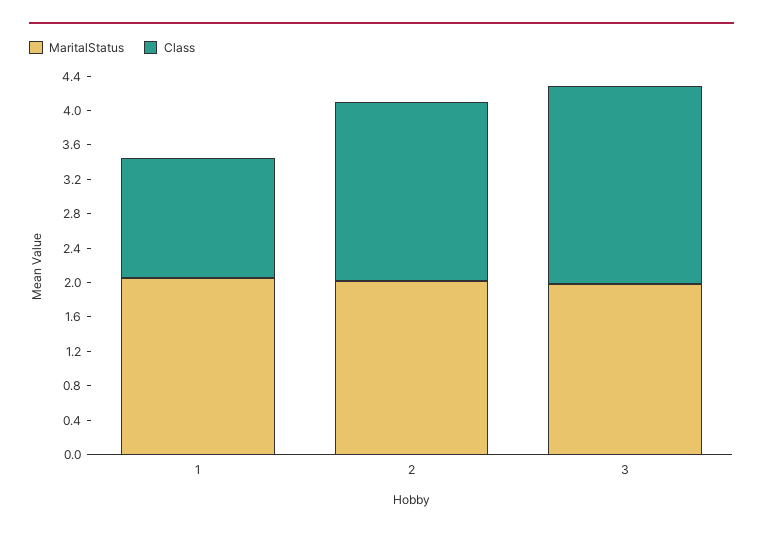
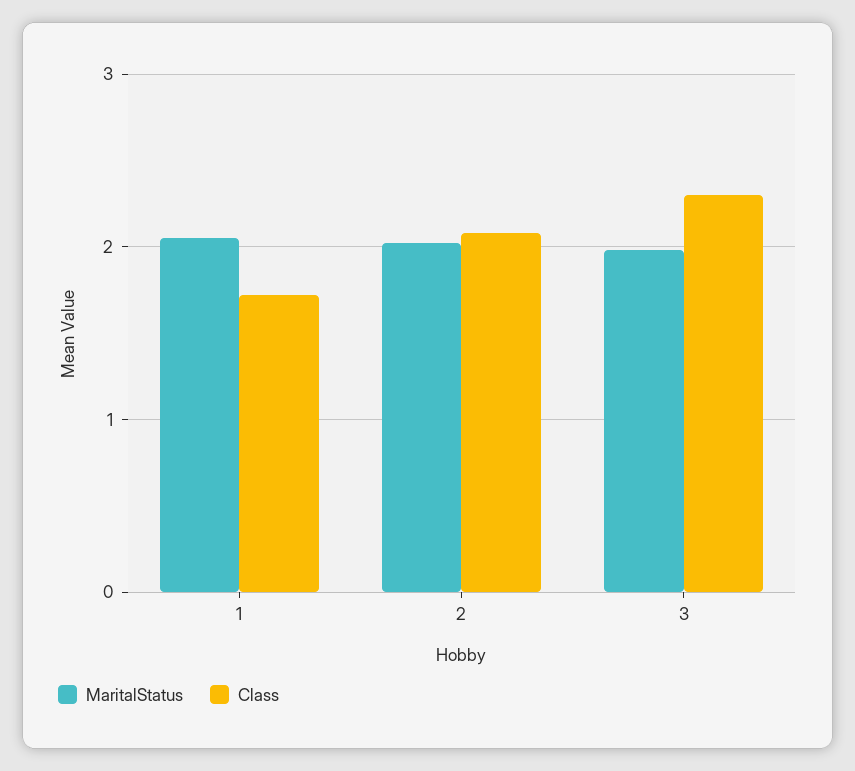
Class, 1: 1.4 -> 1.7

